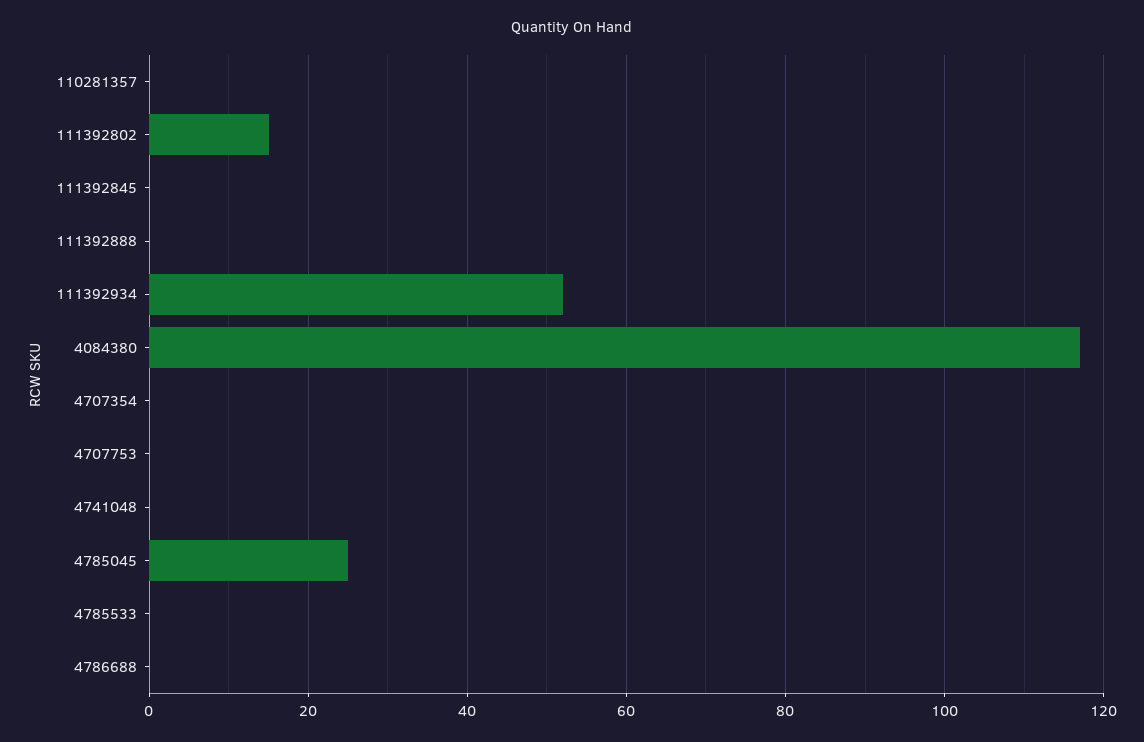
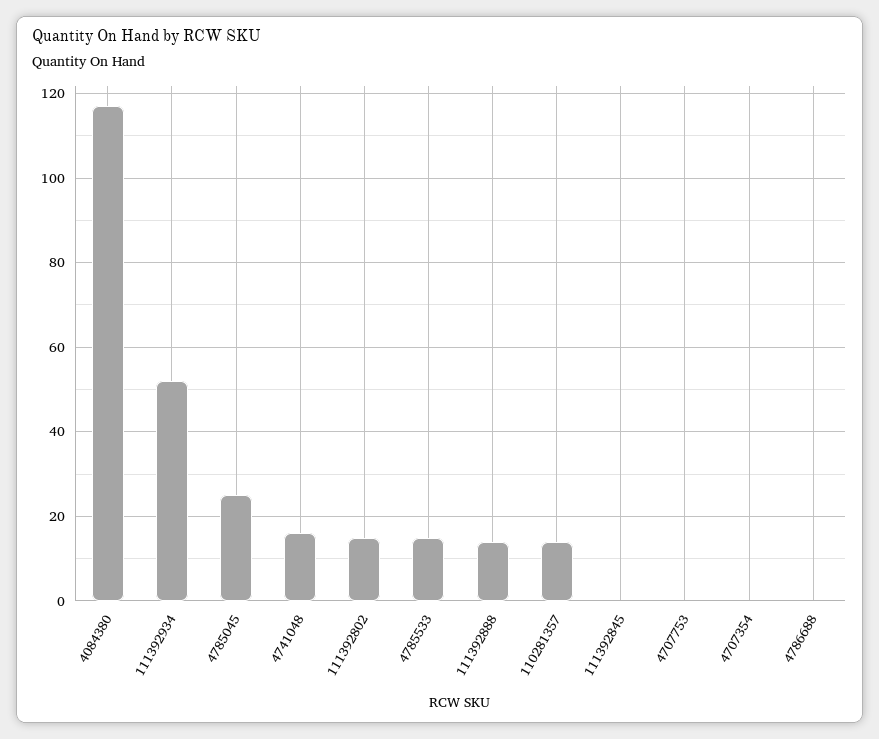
110281357: 0 -> 15
111392888: 0 -> 15
4741048: 0 -> 15
4785533: 0 -> 15

